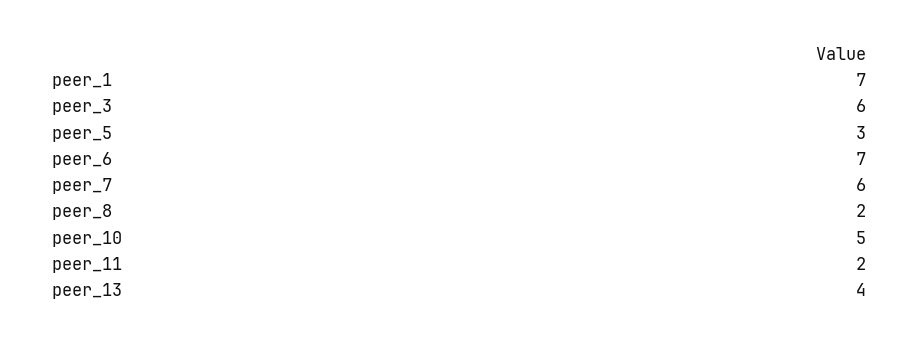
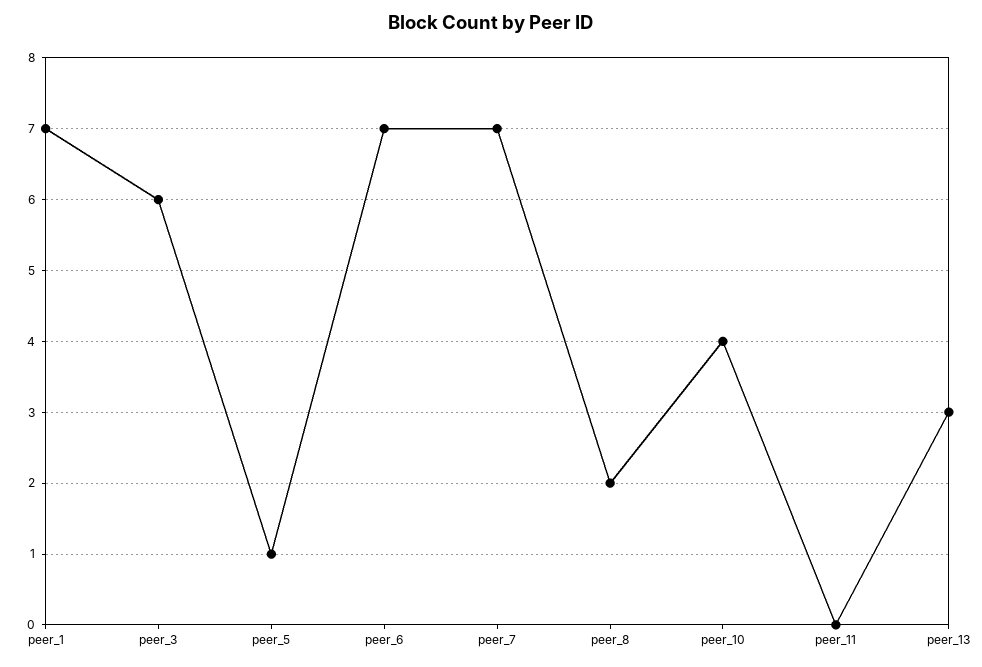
peer_5: 3 -> 1
peer_7: 6 -> 7
peer_10: 5 -> 4
peer_11: 2 -> 0
peer_13: 4 -> 3

